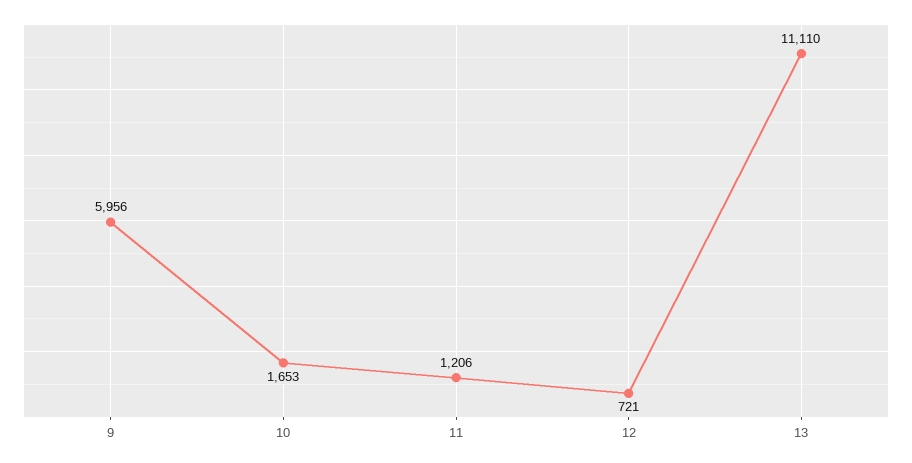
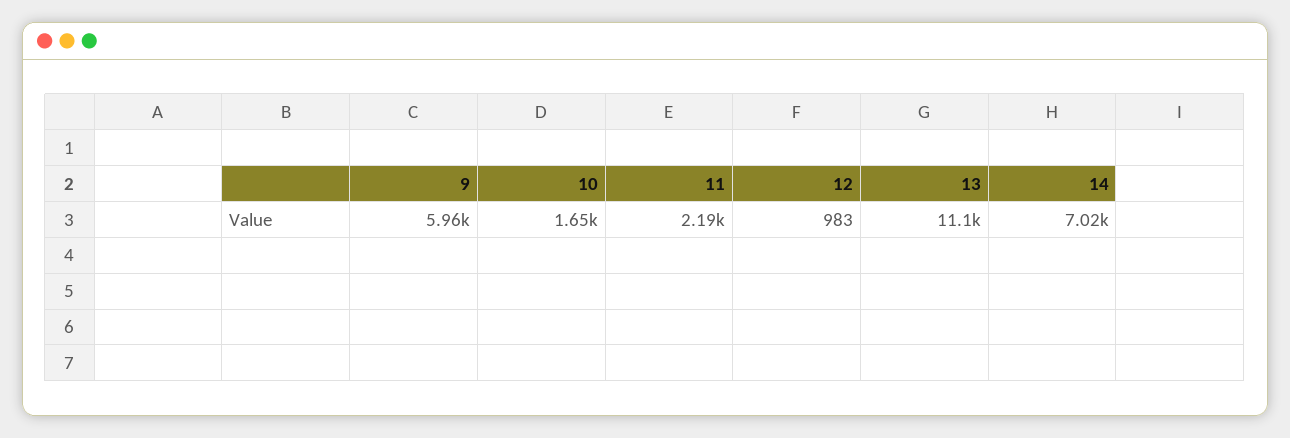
11: 1206 -> 2190
12: 721 -> 983
14: none -> 7020

